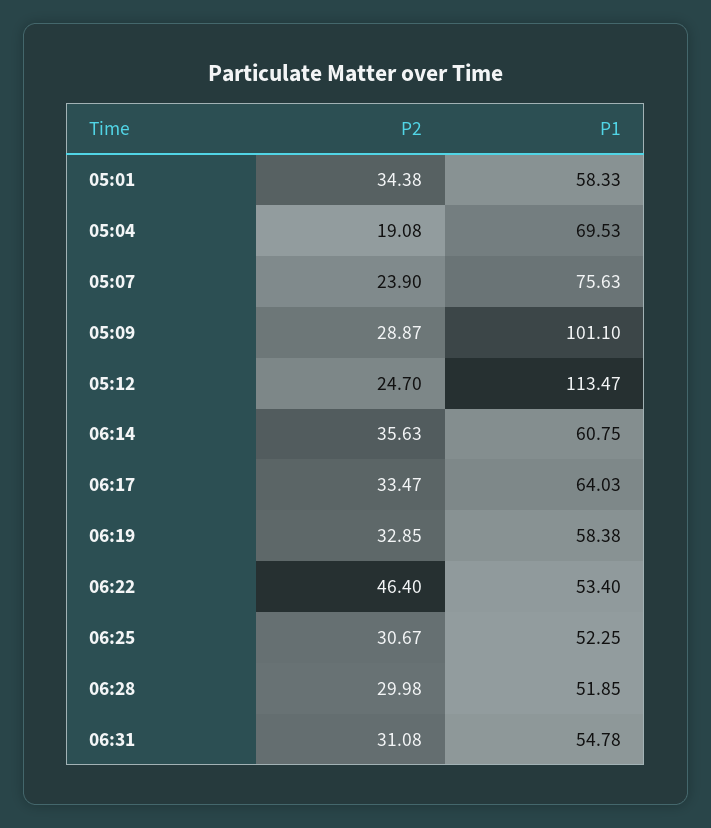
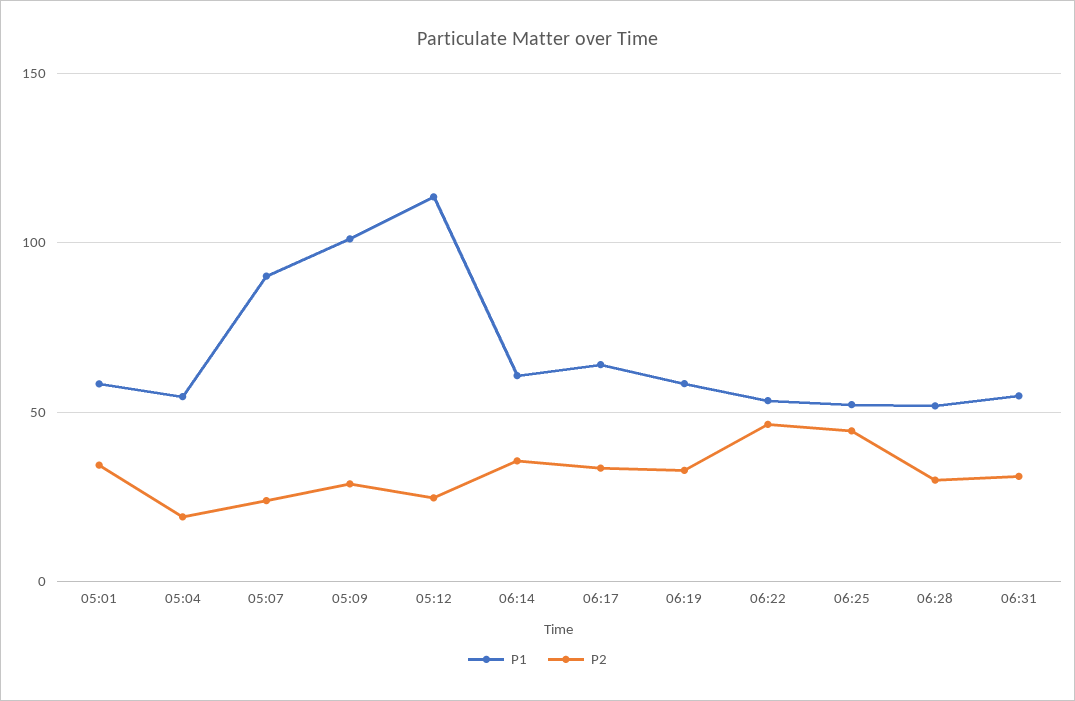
P1, 05:04: 69.53 -> 55
P1, 05:07: 75.63 -> 90
P2, 06:25: 30.67 -> 45

